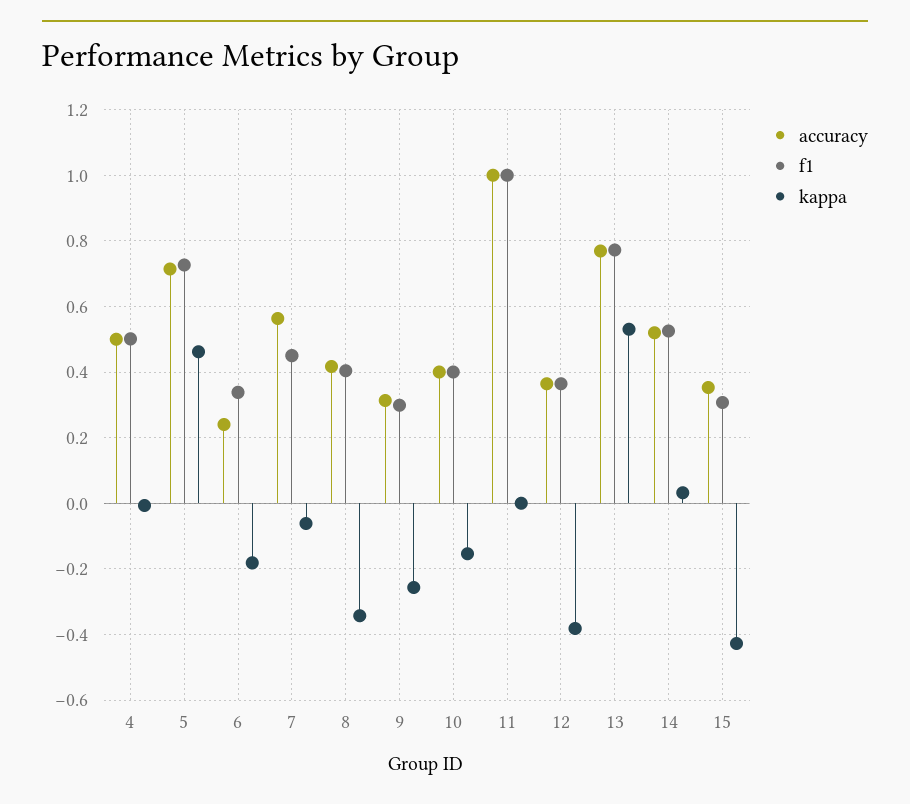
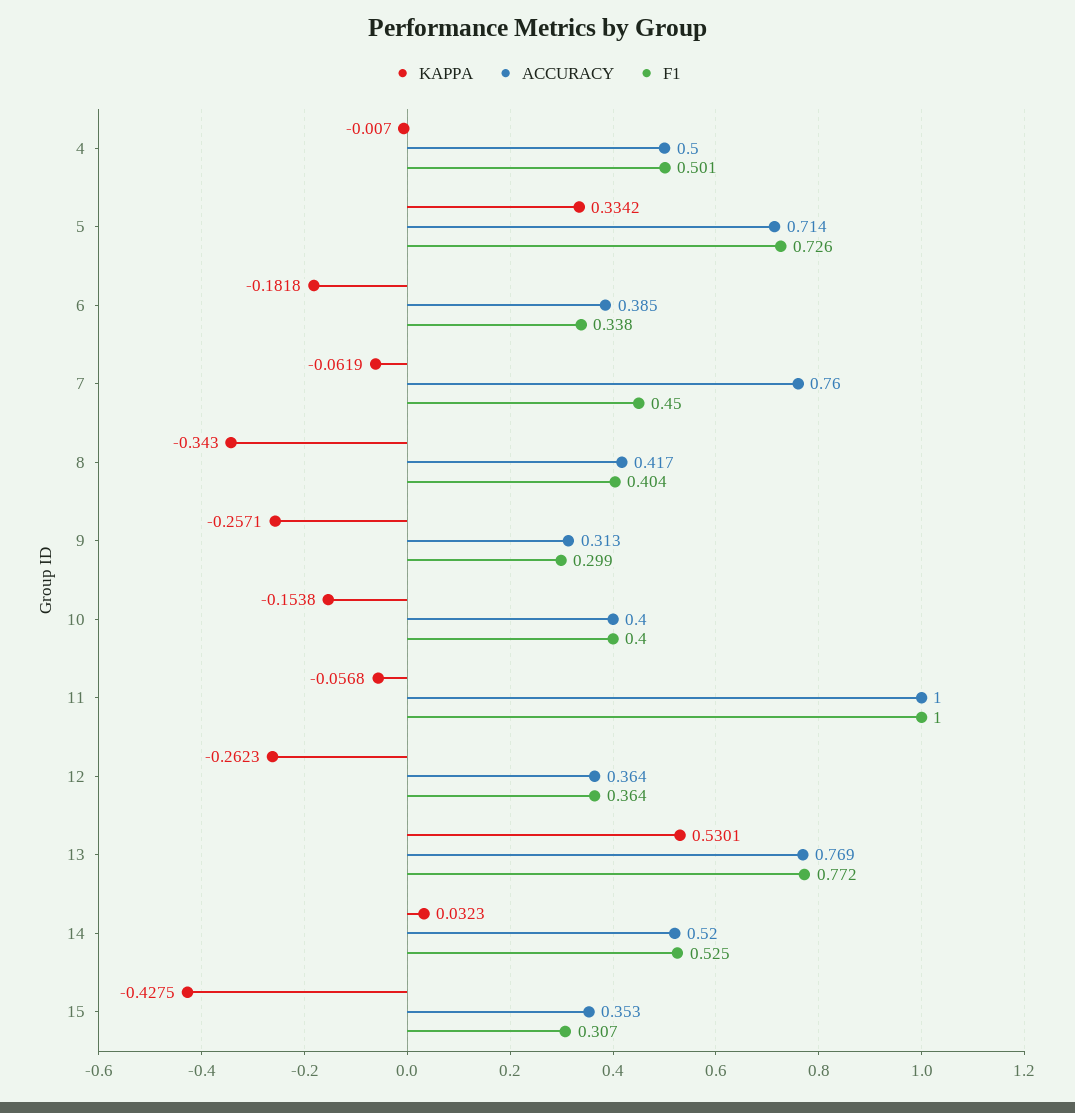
kappa, 5: 0.46 -> 0.3342
accuracy, 6: 0.24 -> 0.385
accuracy, 7: 0.56 -> 0.76
kappa, 11: 0 -> -0.0568
kappa, 12: -0.38 -> -0.2623

